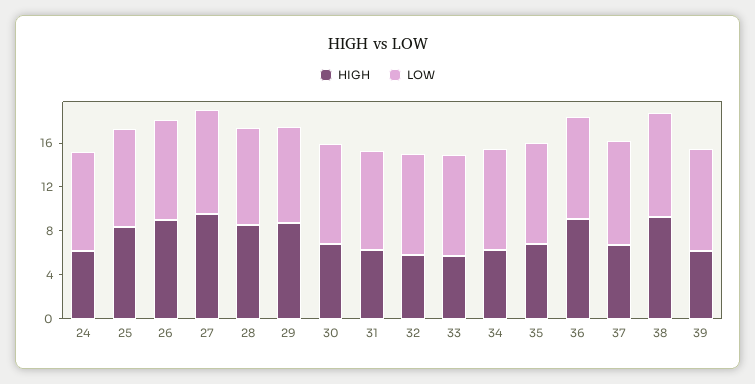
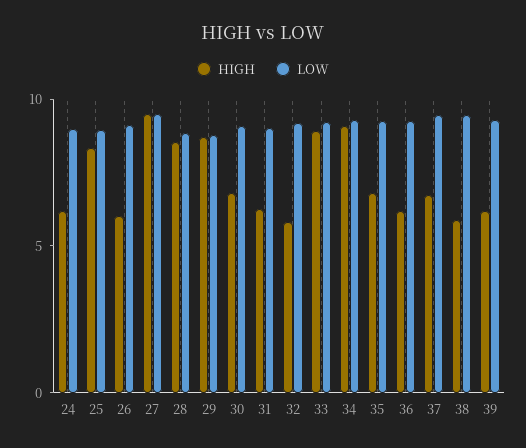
HIGH, 26: 9 -> 6
HIGH, 33: 6 -> 9
HIGH, 34: 6 -> 9
HIGH, 36: 9 -> 6
HIGH, 38: 9 -> 6

